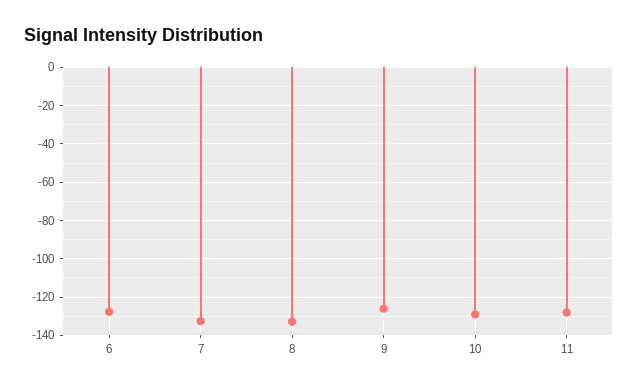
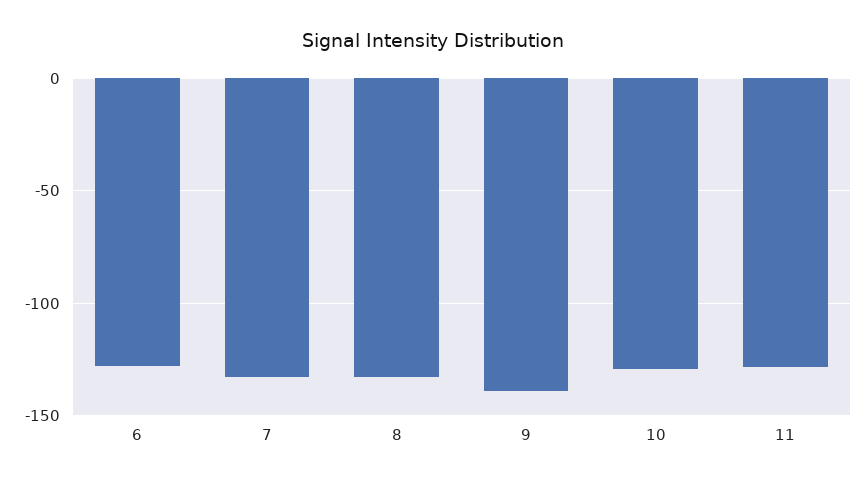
9: -125 -> -140

